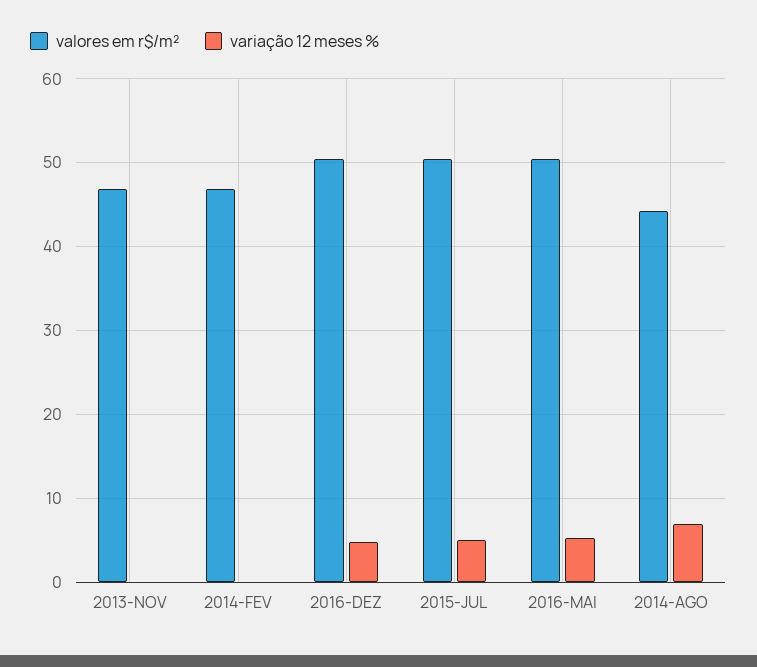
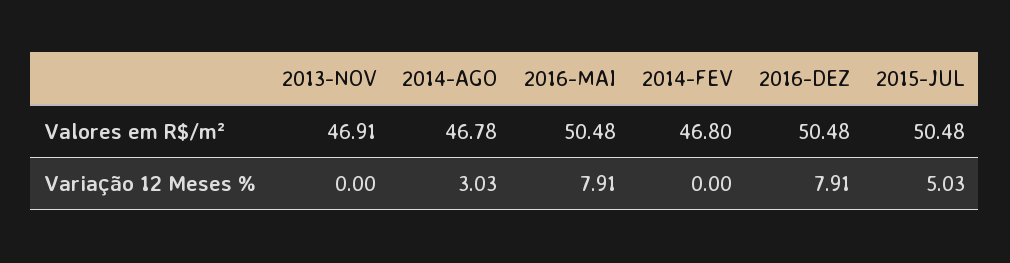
variação 12 meses %, 2016-DEZ: 5 -> 7.91
variação 12 meses %, 2016-MAI: 5 -> 7.91
valores em r$/m², 2014-AGO: 44 -> 46.78
variação 12 meses %, 2014-AGO: 7 -> 3.03

